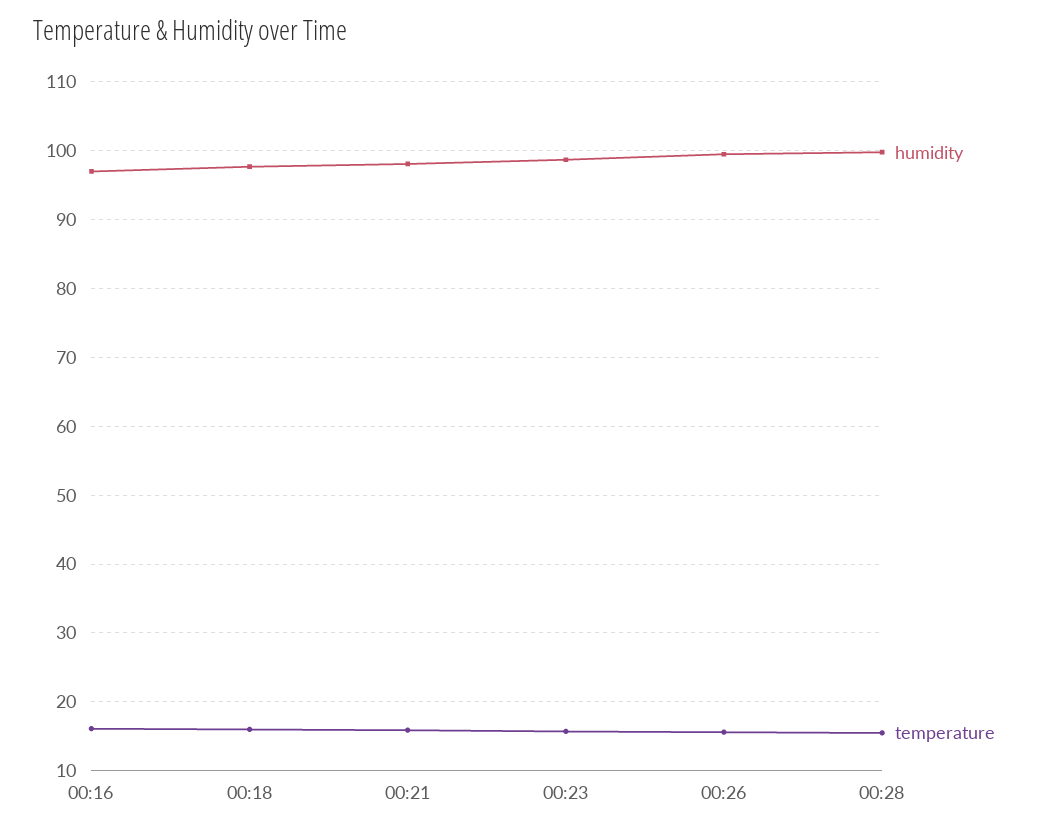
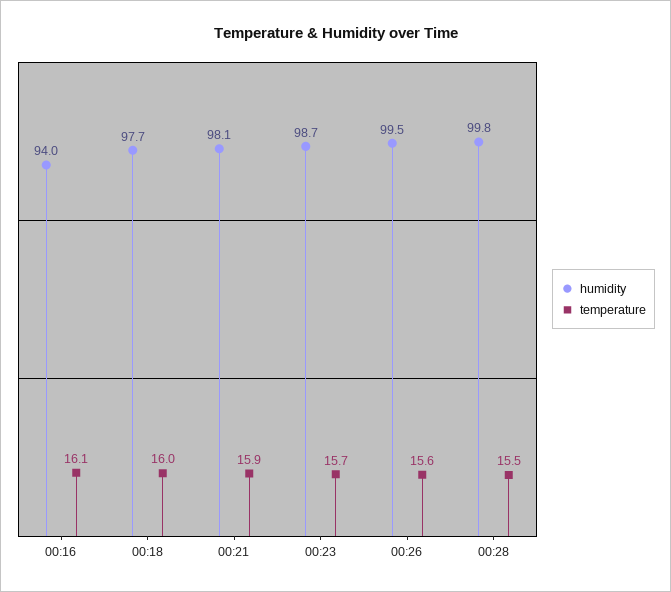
humidity, 00:16: 97 -> 94

